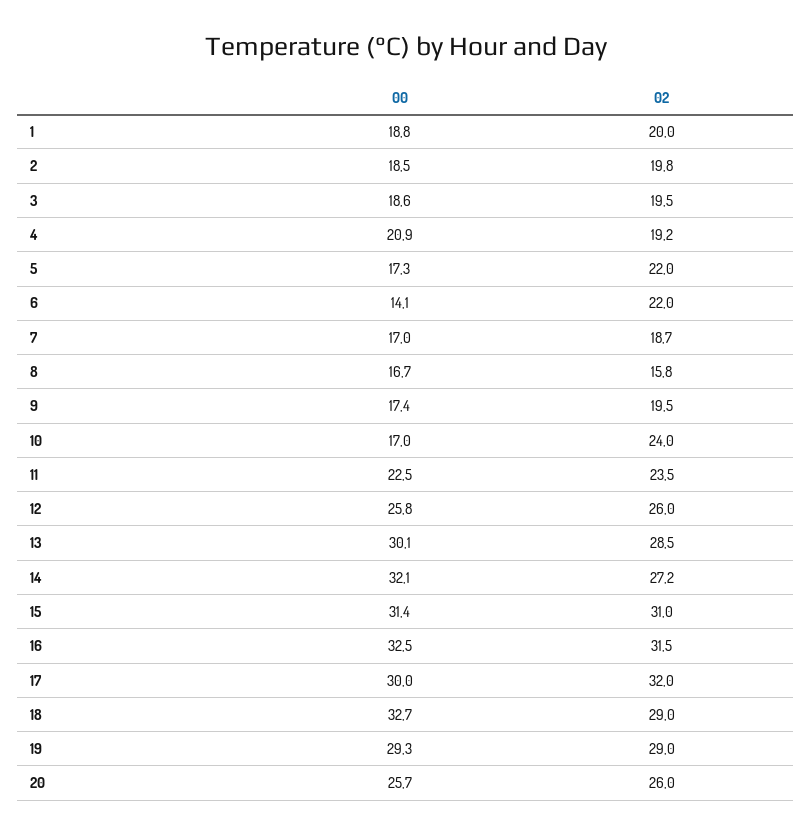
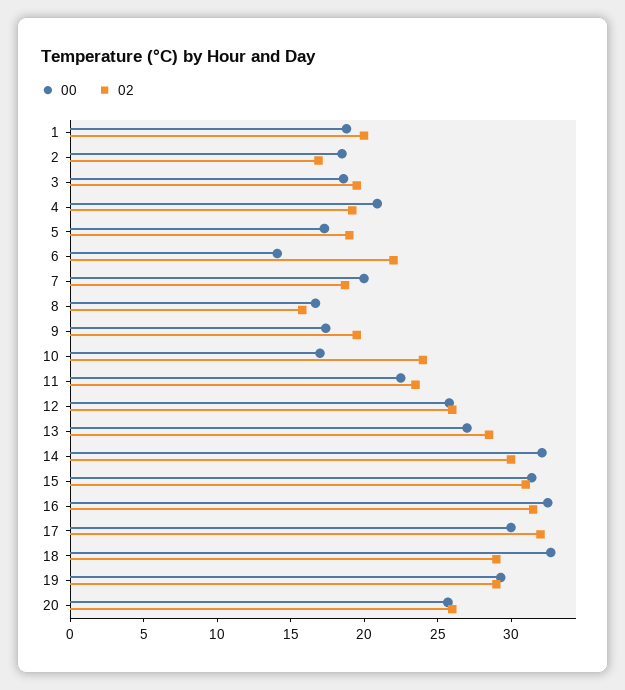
02, 2: 19.8 -> 17
02, 5: 22 -> 19
00, 7: 17 -> 20
00, 13: 30.1 -> 27
02, 14: 27.2 -> 30

